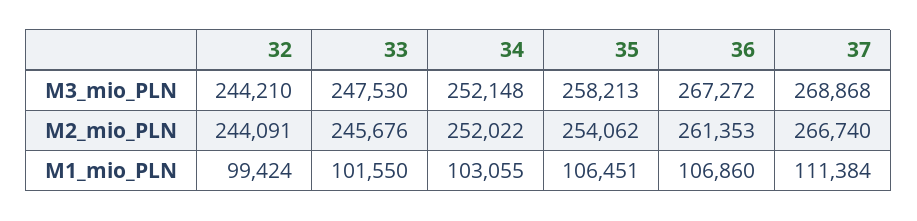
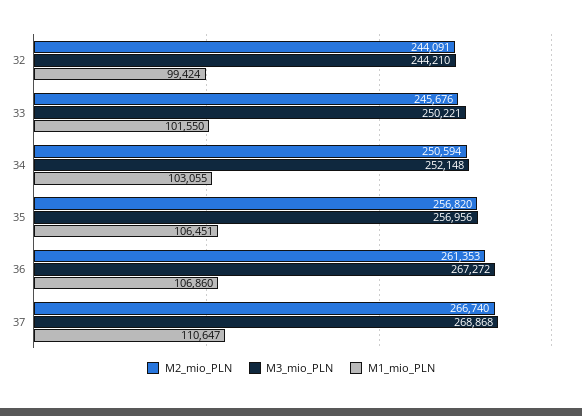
M3_mio_PLN, 33: 247530 -> 250221
M3_mio_PLN, 35: 258213 -> 256956
M2_mio_PLN, 34: 252022 -> 250594
M2_mio_PLN, 35: 254062 -> 256820
M1_mio_PLN, 37: 111384 -> 110647

